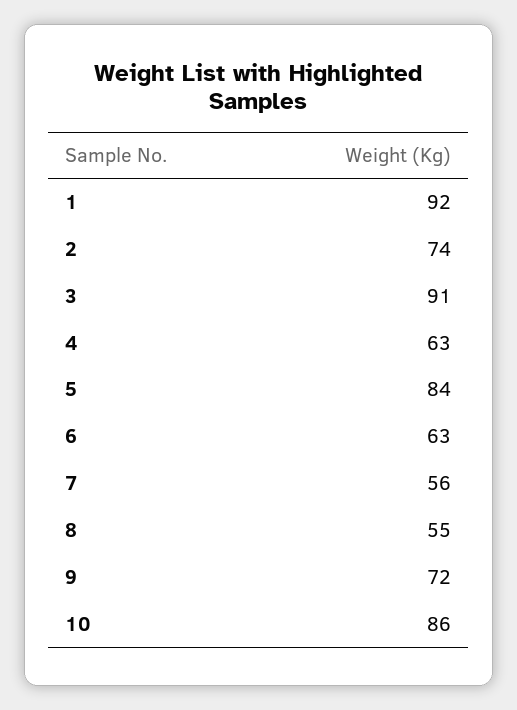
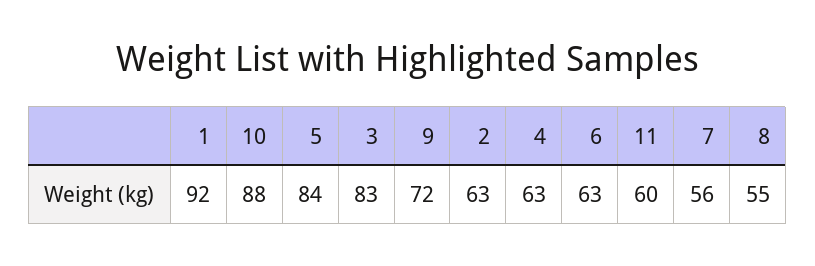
2: 74 -> 63
3: 91 -> 83
10: 86 -> 88
11: none -> 60

